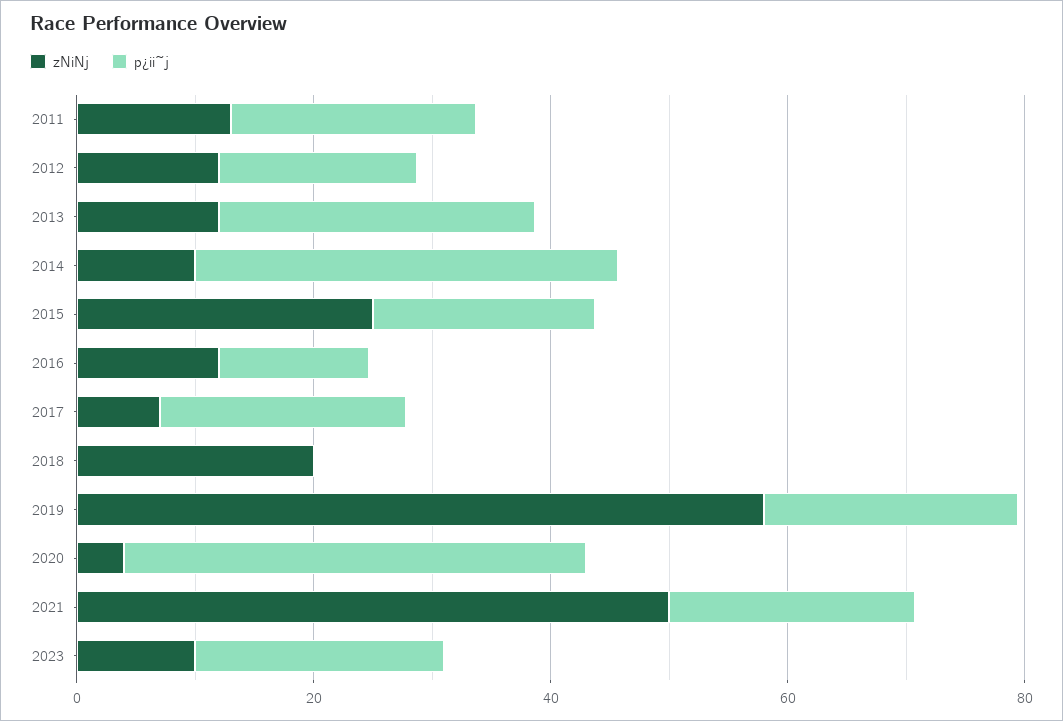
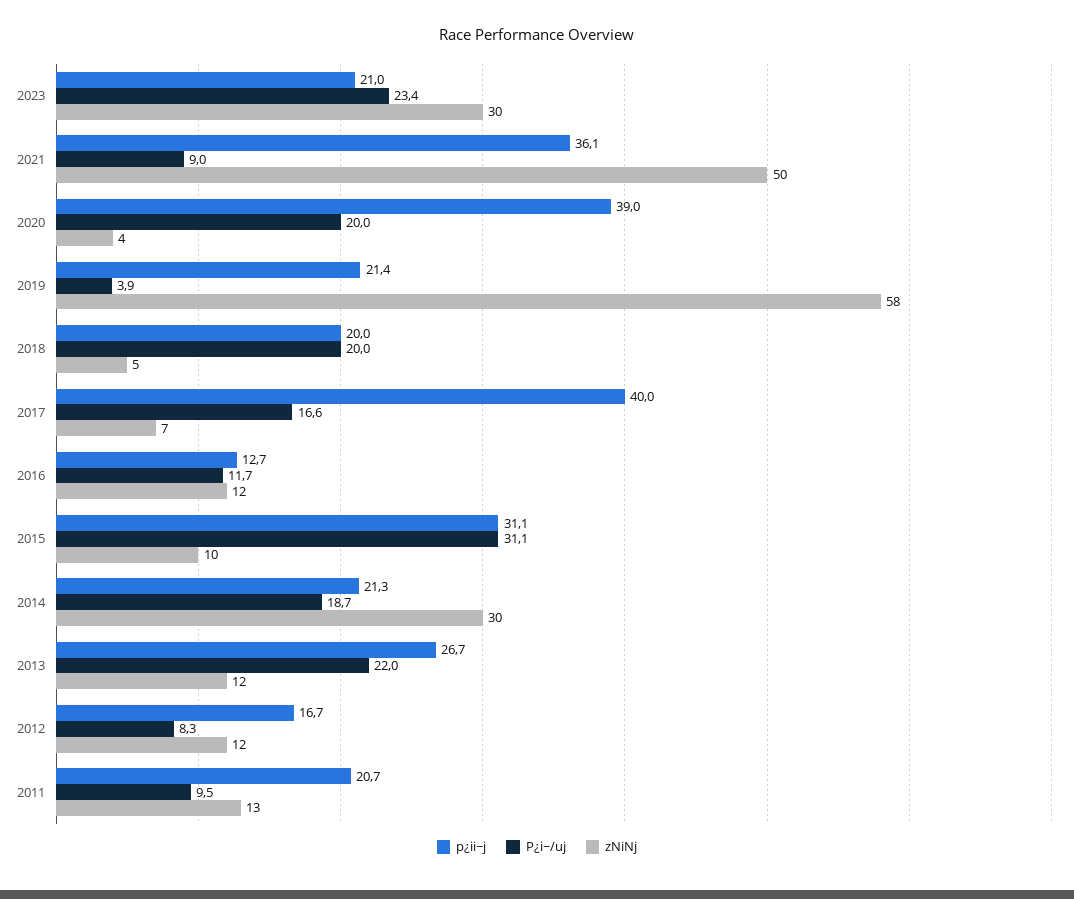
zNiNj, 2014: 10 -> 30
p¿ii~j, 2014: 35 -> 21.3
zNiNj, 2015: 25 -> 10
p¿ii~j, 2015: 20 -> 31.1
p¿ii~j, 2017: 20 -> 40
zNiNj, 2018: 20 -> 5
p¿ii~j, 2018: 0 -> 20
p¿ii~j, 2021: 20 -> 36.1
zNiNj, 2023: 10 -> 30
P¿i~/uj, 2023: none -> 23.4
P¿i~/uj, 2021: none -> 9
P¿i~/uj, 2020: none -> 20
P¿i~/uj, 2019: none -> 3.9
P¿i~/uj, 2018: none -> 20
P¿i~/uj, 2017: none -> 16.6
P¿i~/uj, 2016: none -> 11.7
P¿i~/uj, 2015: none -> 31.1
P¿i~/uj, 2014: none -> 18.7
P¿i~/uj, 2013: none -> 22
P¿i~/uj, 2012: none -> 8.3
P¿i~/uj, 2011: none -> 9.5

